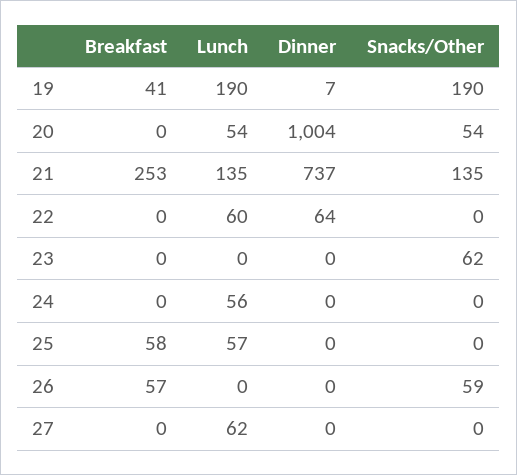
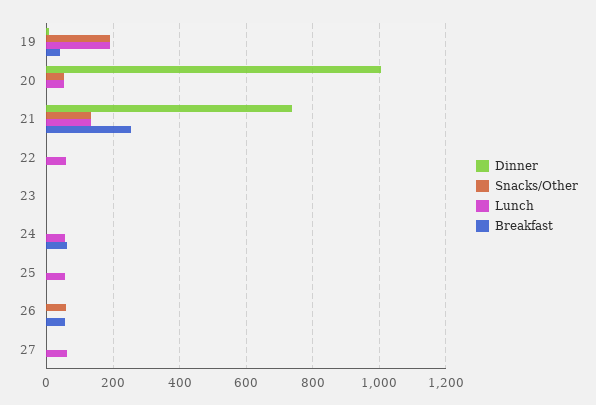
Dinner, 22: 64 -> 0
Snacks/Other, 23: 62 -> 0
Breakfast, 24: 0 -> 60
Breakfast, 25: 58 -> 0

